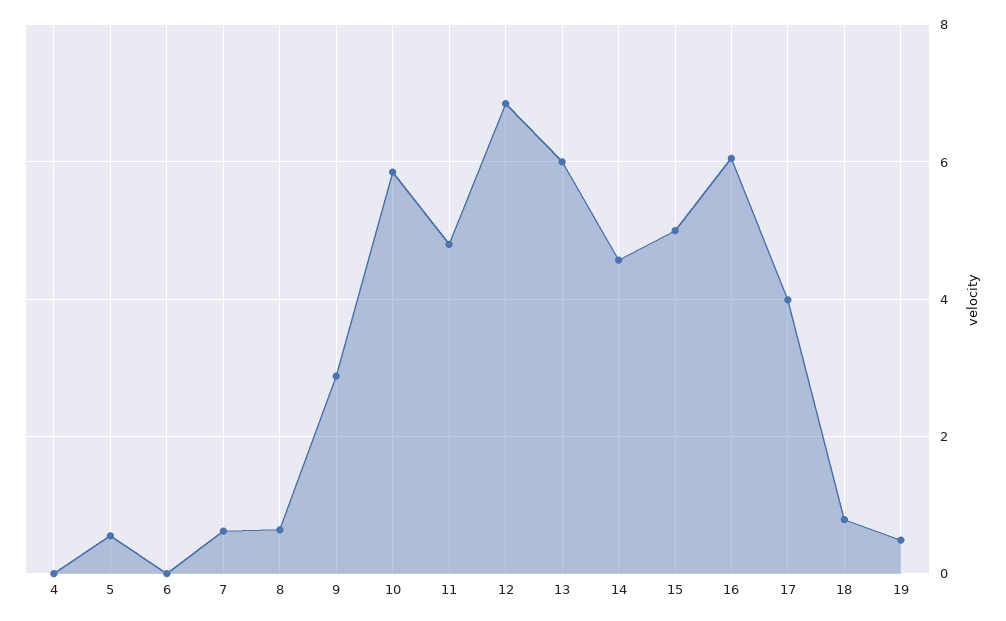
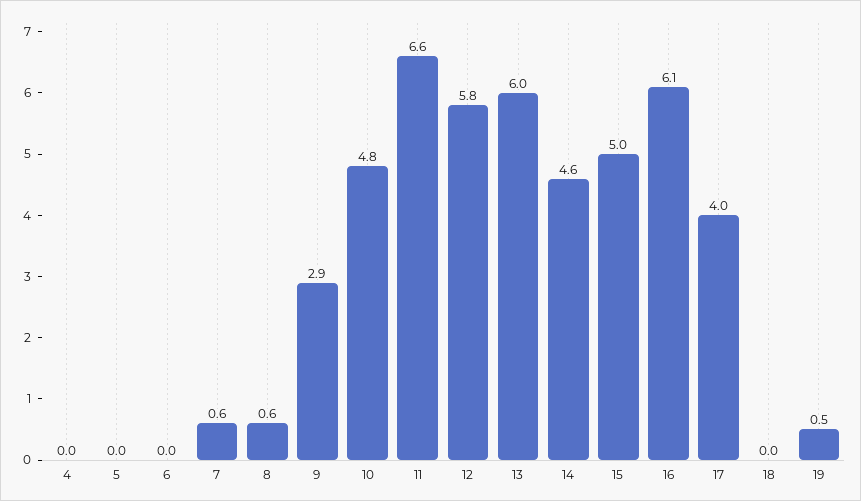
5: 0.6 -> 0
10: 5.8 -> 4.8
11: 4.8 -> 6.6
12: 6.8 -> 5.8
18: 0.8 -> 0

